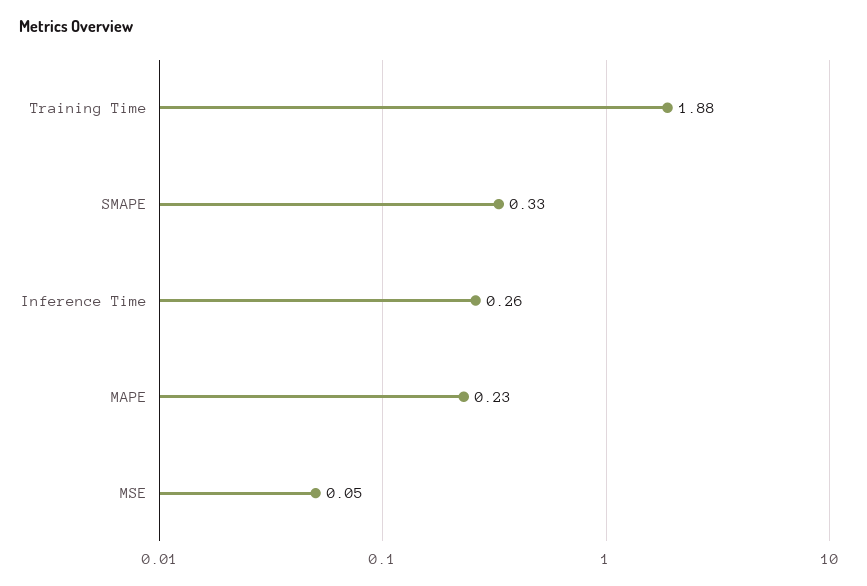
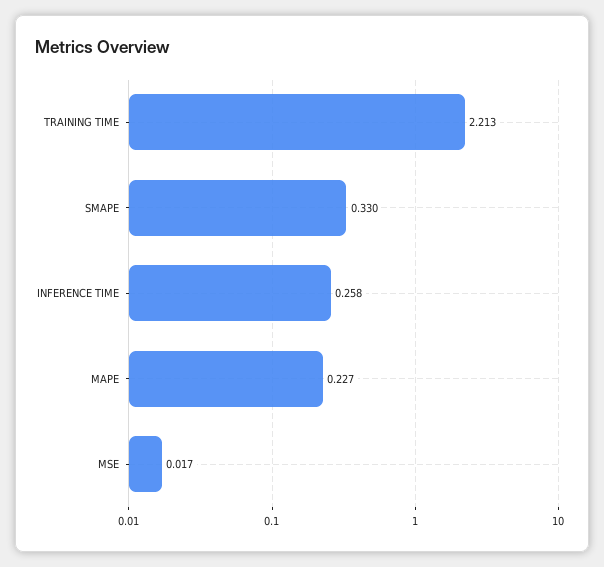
Training Time: 1.88 -> 2.213
MSE: 0.05 -> 0.017

